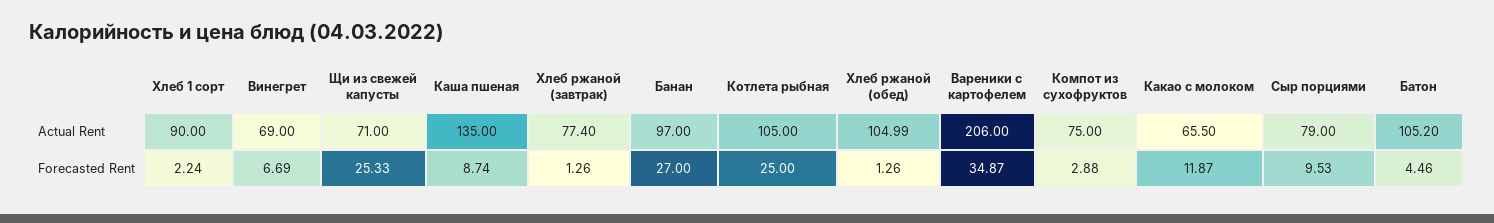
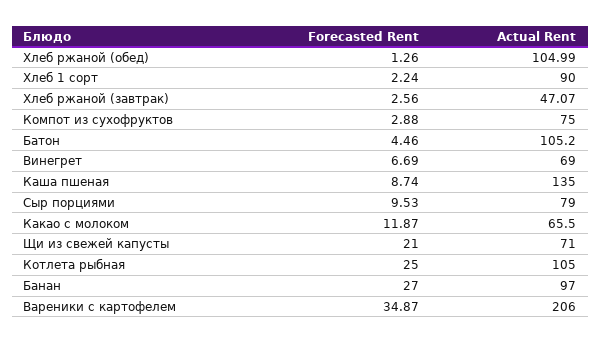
Хлеб ржаной (завтрак), Actual Rent: 77.4 -> 47.07
Щи из свежей капусты, Forecasted Rent: 25.33 -> 21
Хлеб ржаной (завтрак), Forecasted Rent: 1.26 -> 2.56

